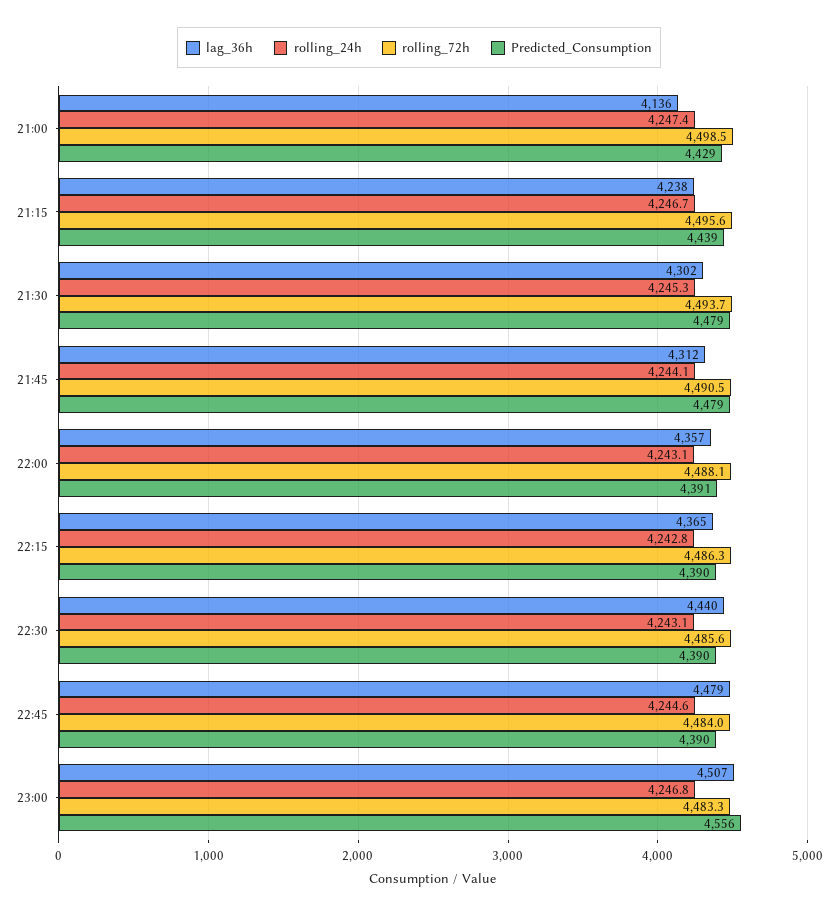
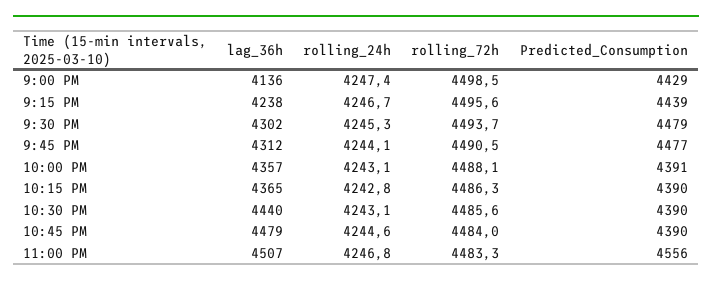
Predicted_Consumption, 21:45: 4479 -> 4477

